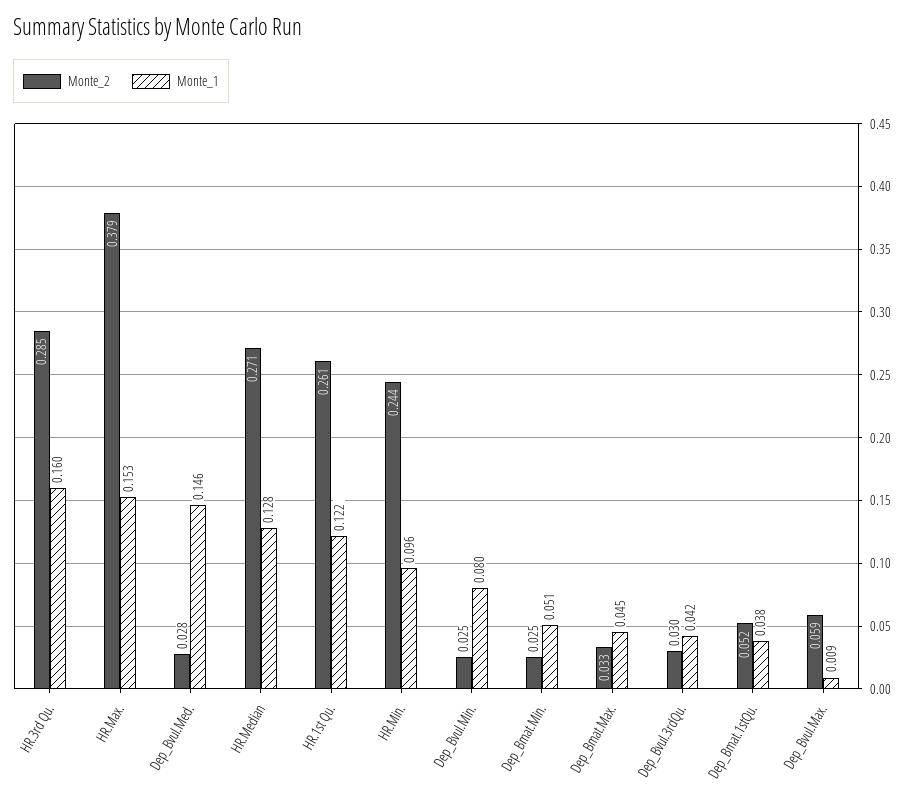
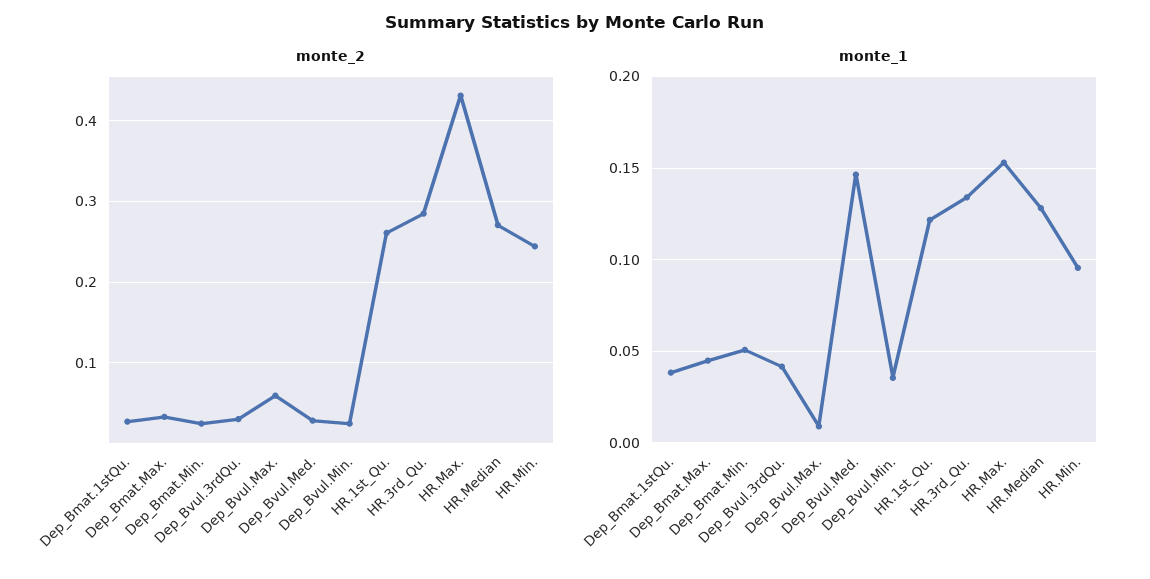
Monte_1, HR.3rd Qu.: 0.16 -> 0.135
Monte_2, HR.Max.: 0.379 -> 0.43
Monte_1, Dep_Bvul.Min.: 0.08 -> 0.035
Monte_2, Dep_Bmat.1stQu.: 0.052 -> 0.03

